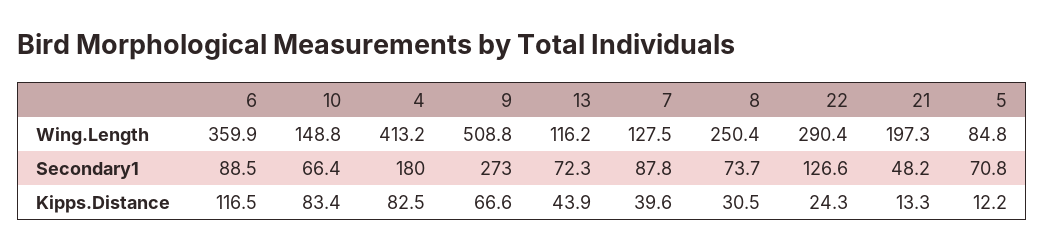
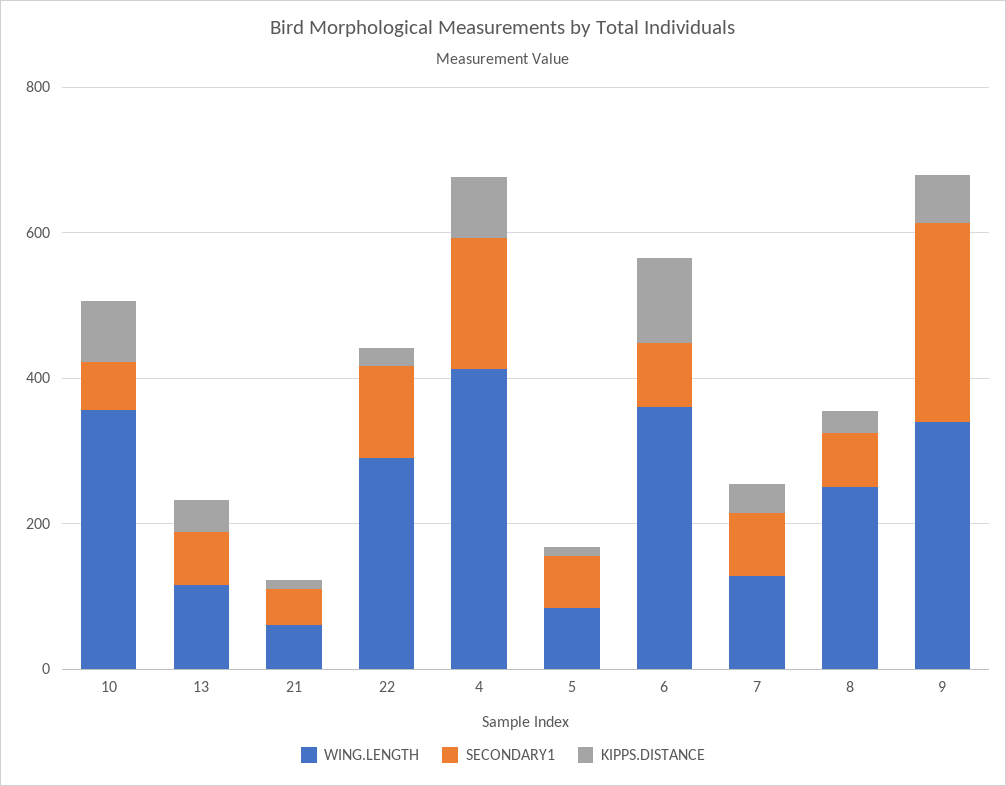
Wing.Length, 10: 148.8 -> 350
Wing.Length, 9: 508.8 -> 350
Wing.Length, 21: 197.3 -> 50

